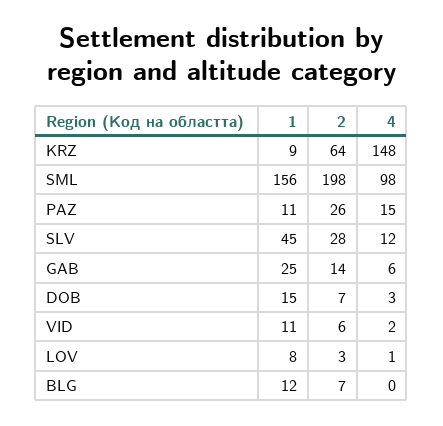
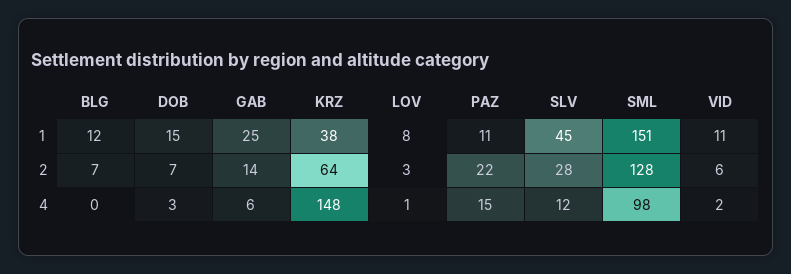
1, KRZ: 9 -> 38
1, SML: 156 -> 151
2, SML: 198 -> 128
2, PAZ: 26 -> 22

